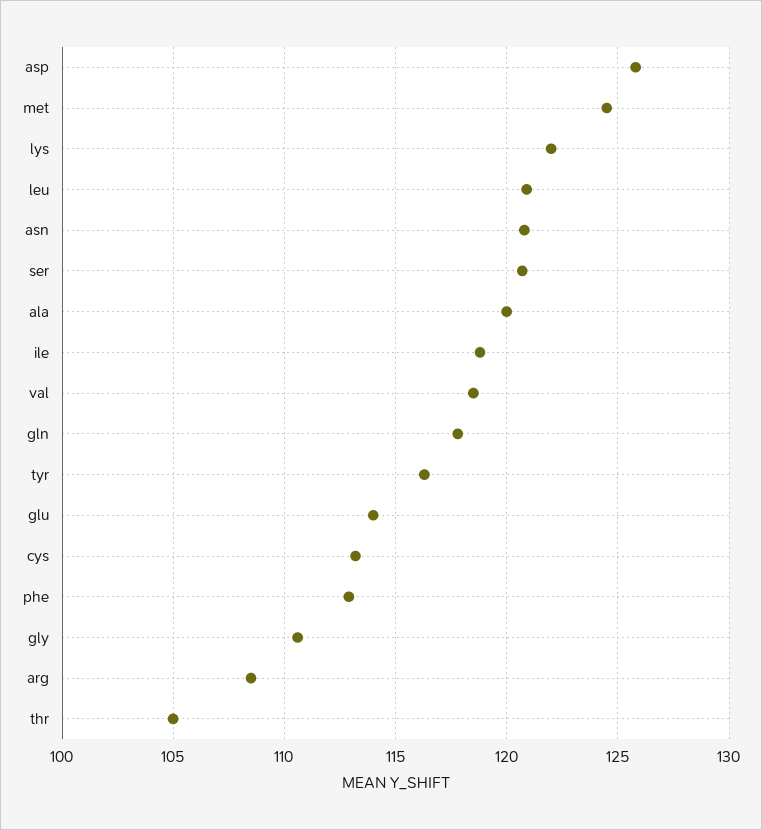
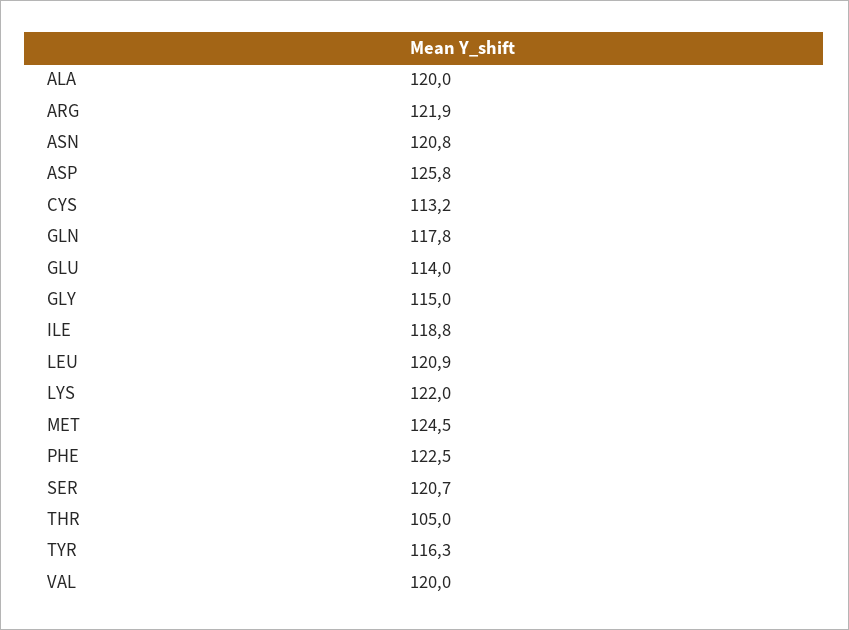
val: 118.5 -> 120
phe: 113 -> 122.5
gly: 110.5 -> 115
arg: 108.5 -> 121.9

